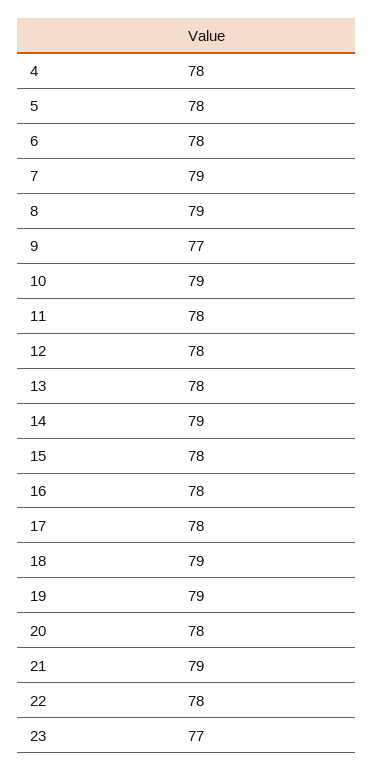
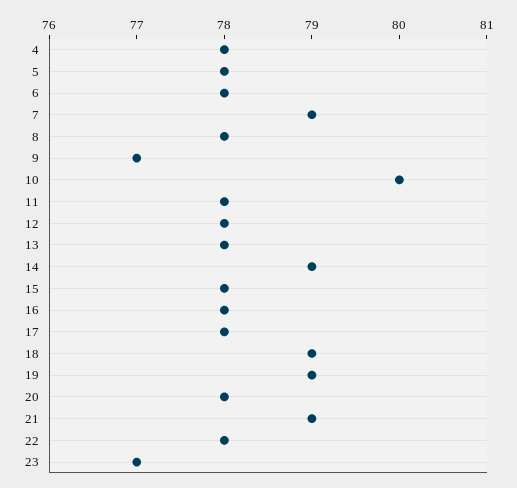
8: 79 -> 78
10: 79 -> 80

